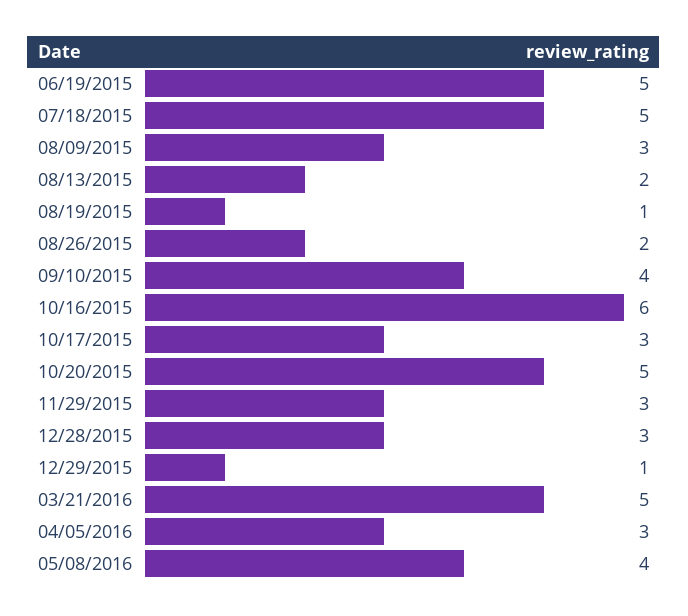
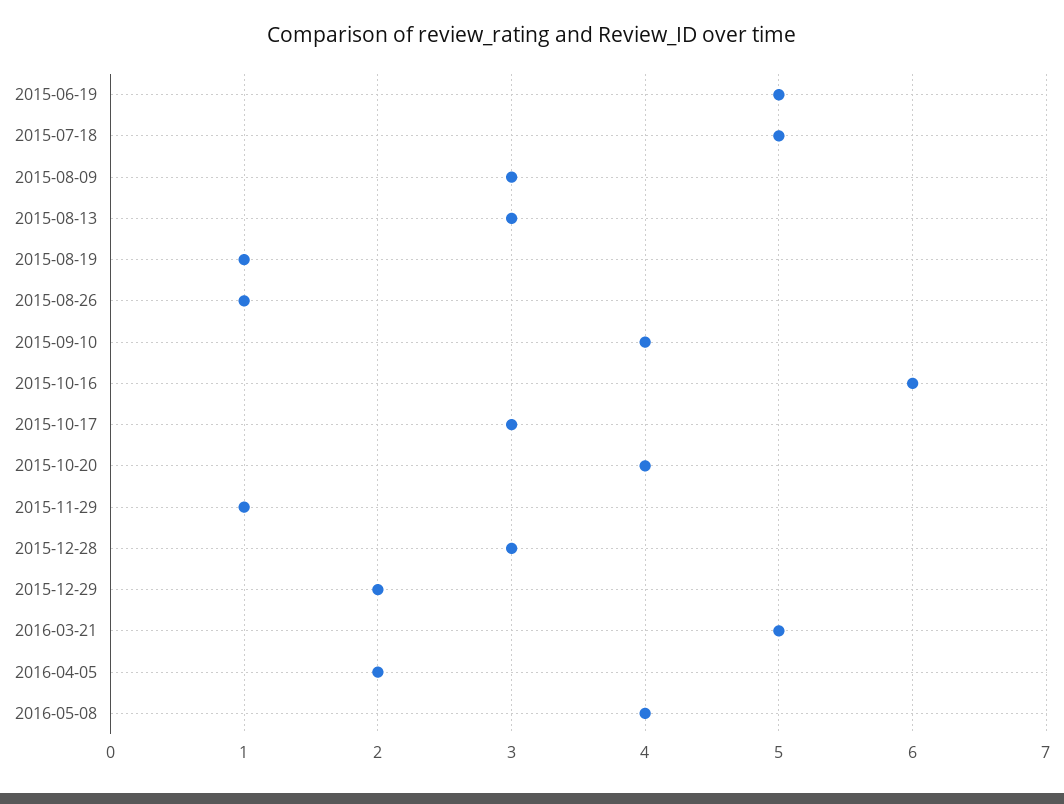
08/13/2015: 2 -> 3
08/26/2015: 2 -> 1
10/20/2015: 5 -> 4
11/29/2015: 3 -> 1
12/29/2015: 1 -> 2
04/05/2016: 3 -> 2

